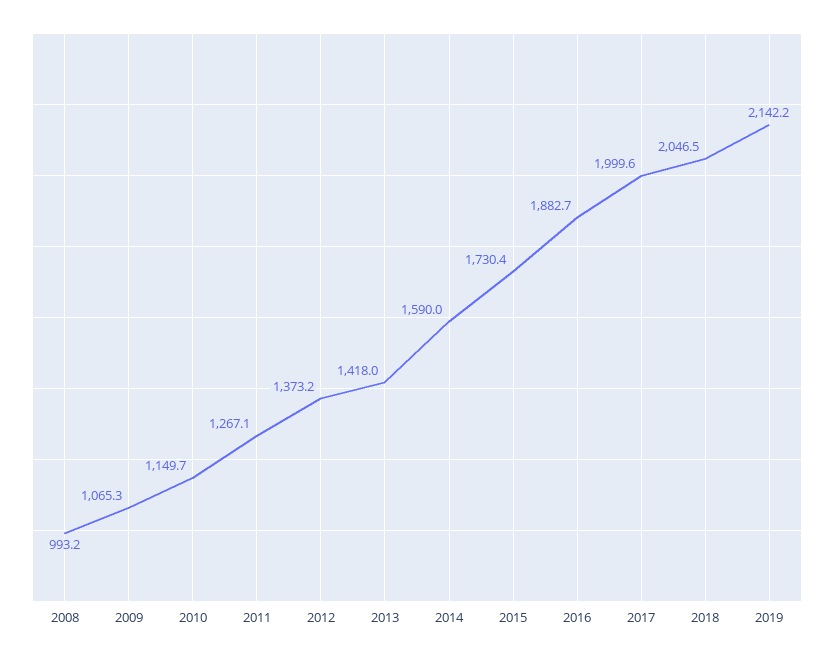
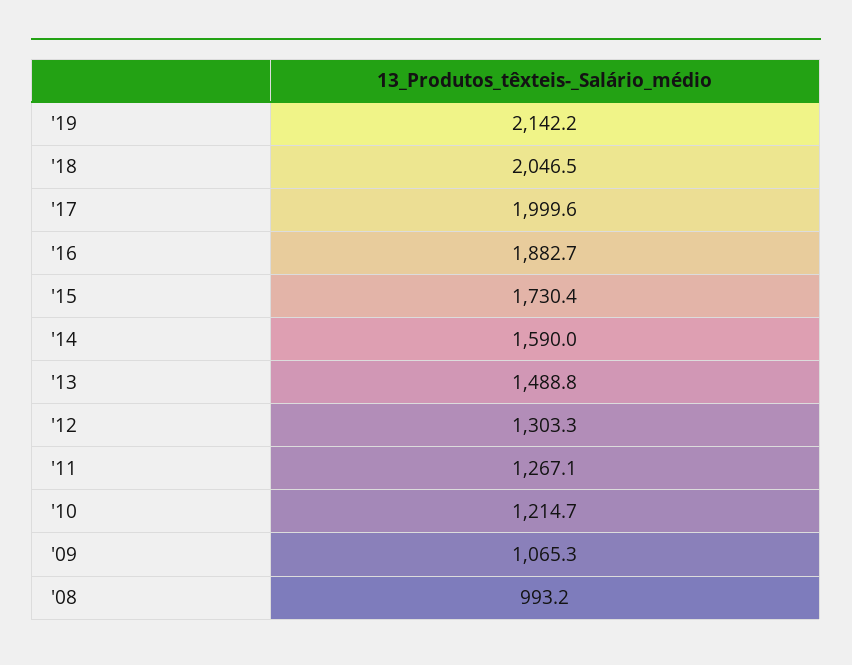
2010: 1149.7 -> 1214.7
2012: 1373.2 -> 1303.3
2013: 1418 -> 1488.8

